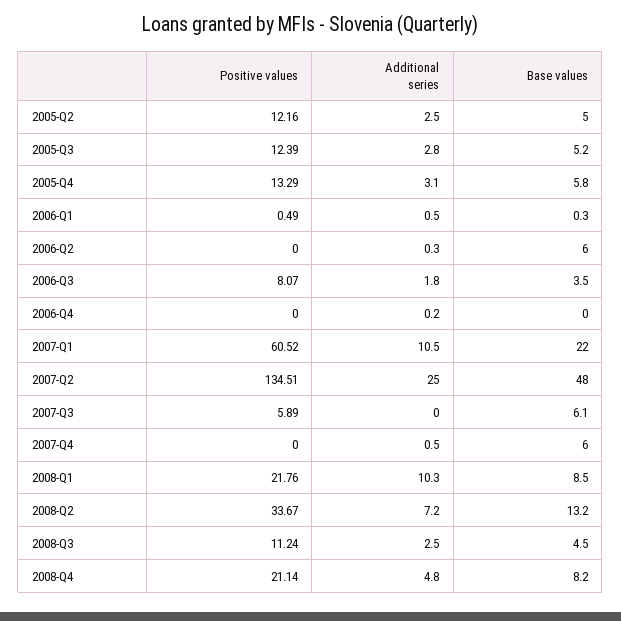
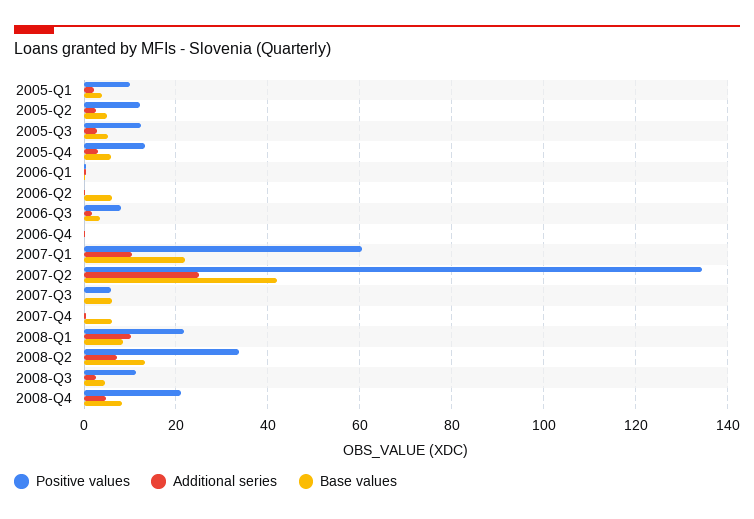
Base values, 2007-Q2: 48 -> 42
Positive values, 2005-Q1: none -> 10
Additional series, 2005-Q1: none -> 2
Base values, 2005-Q1: none -> 4

